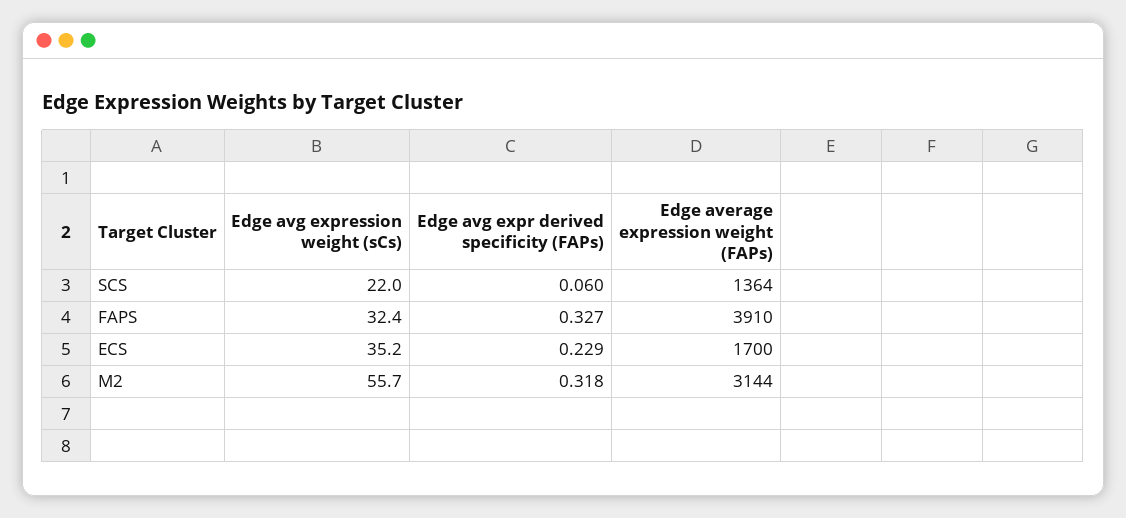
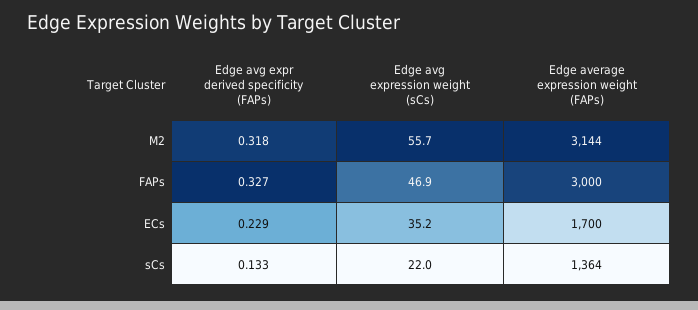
Edge avg expr derived specificity (FAPs), SCS: 0.06 -> 0.133
Edge avg expression weight (sCs), FAPS: 32.4 -> 46.9
Edge average expression weight (FAPs), FAPS: 3910 -> 3000

